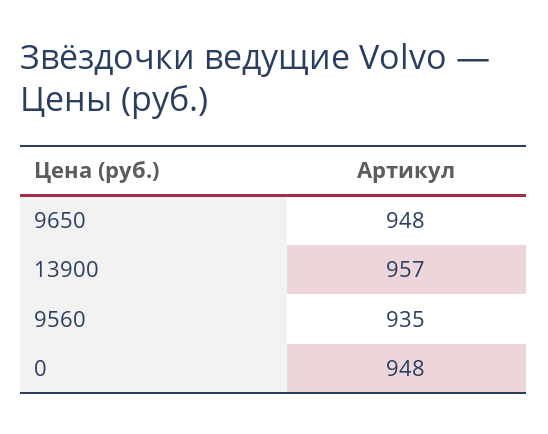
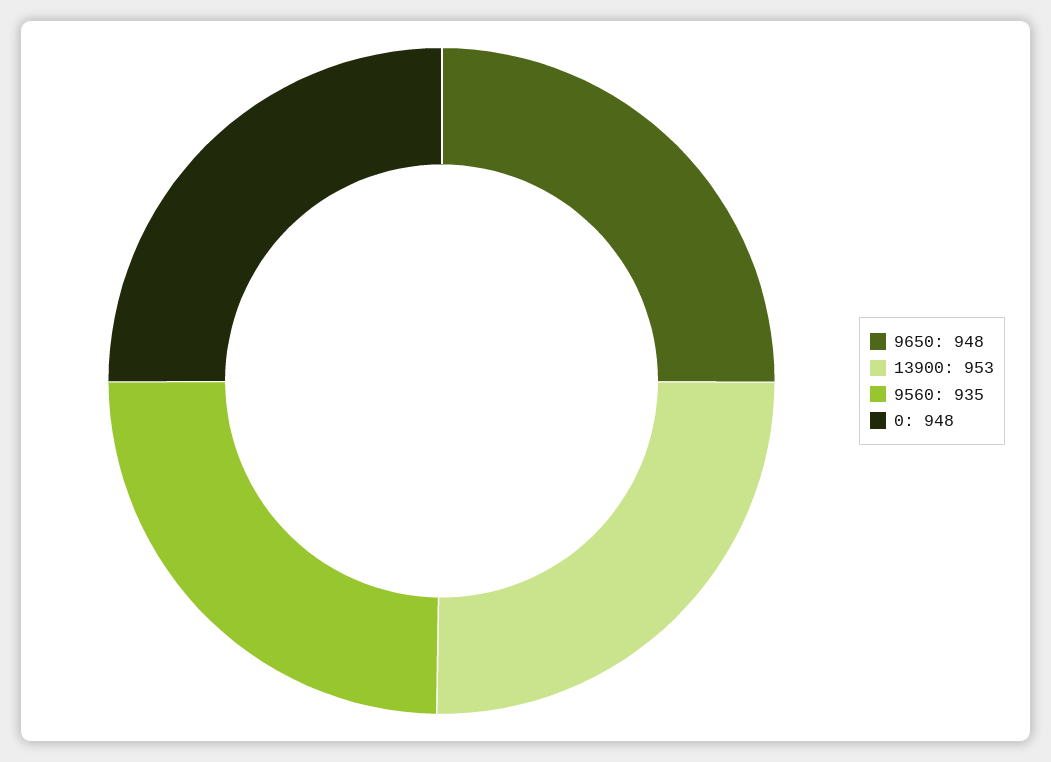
13900: 957 -> 953

